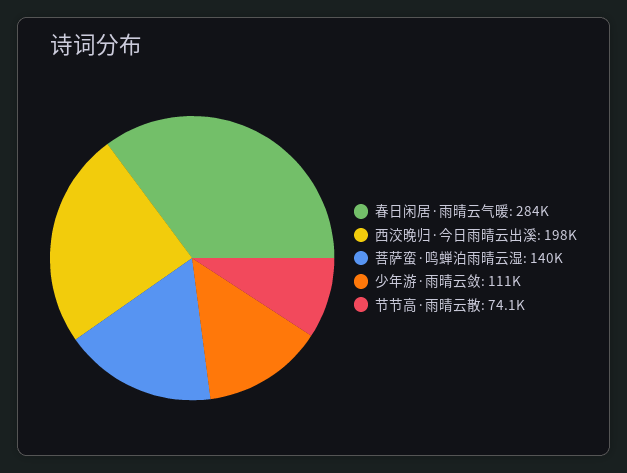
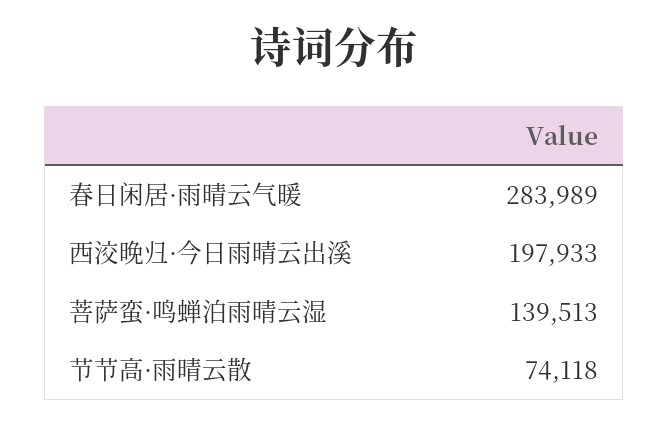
少年游·雨晴云敛: 111000 -> none

